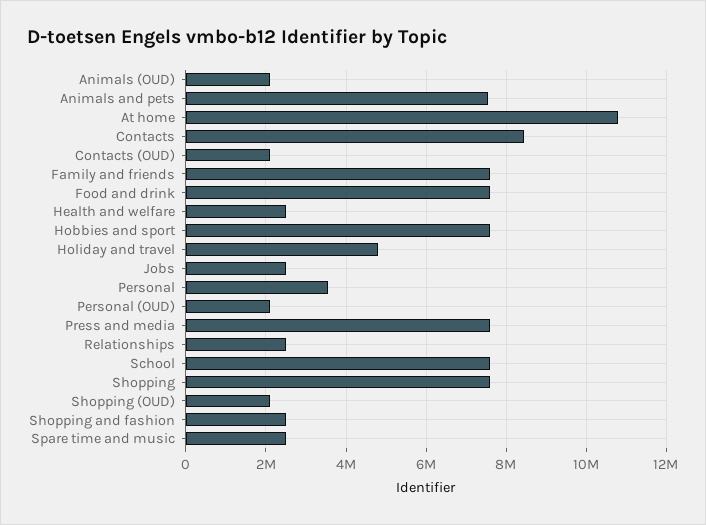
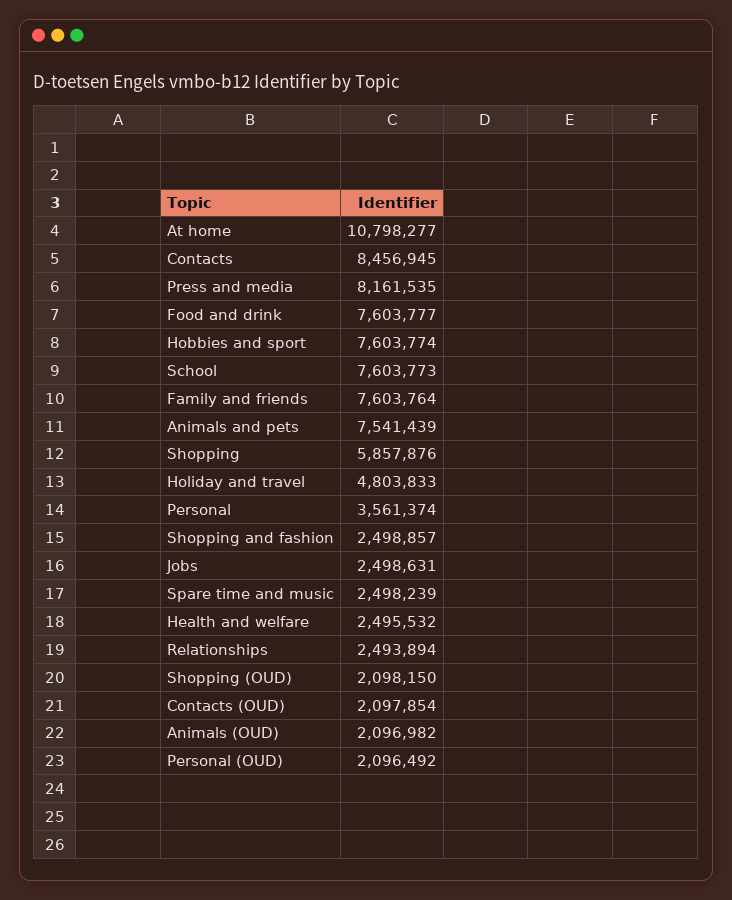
Press and media: 7600000 -> 8161535
Shopping: 7600000 -> 5857876

